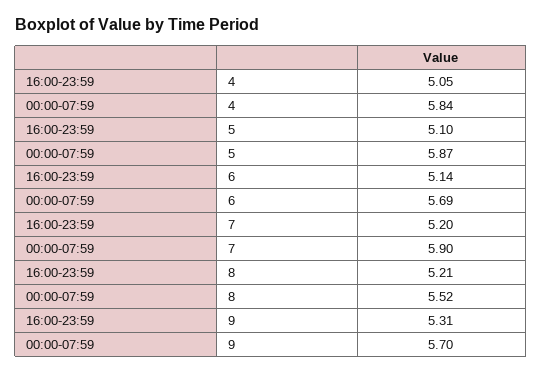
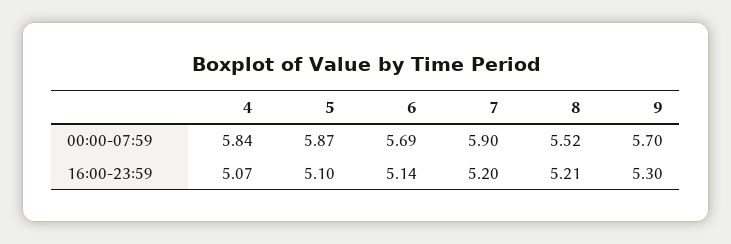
16:00-23:59, 4: 5.05 -> 5.07
16:00-23:59, 9: 5.31 -> 5.3

